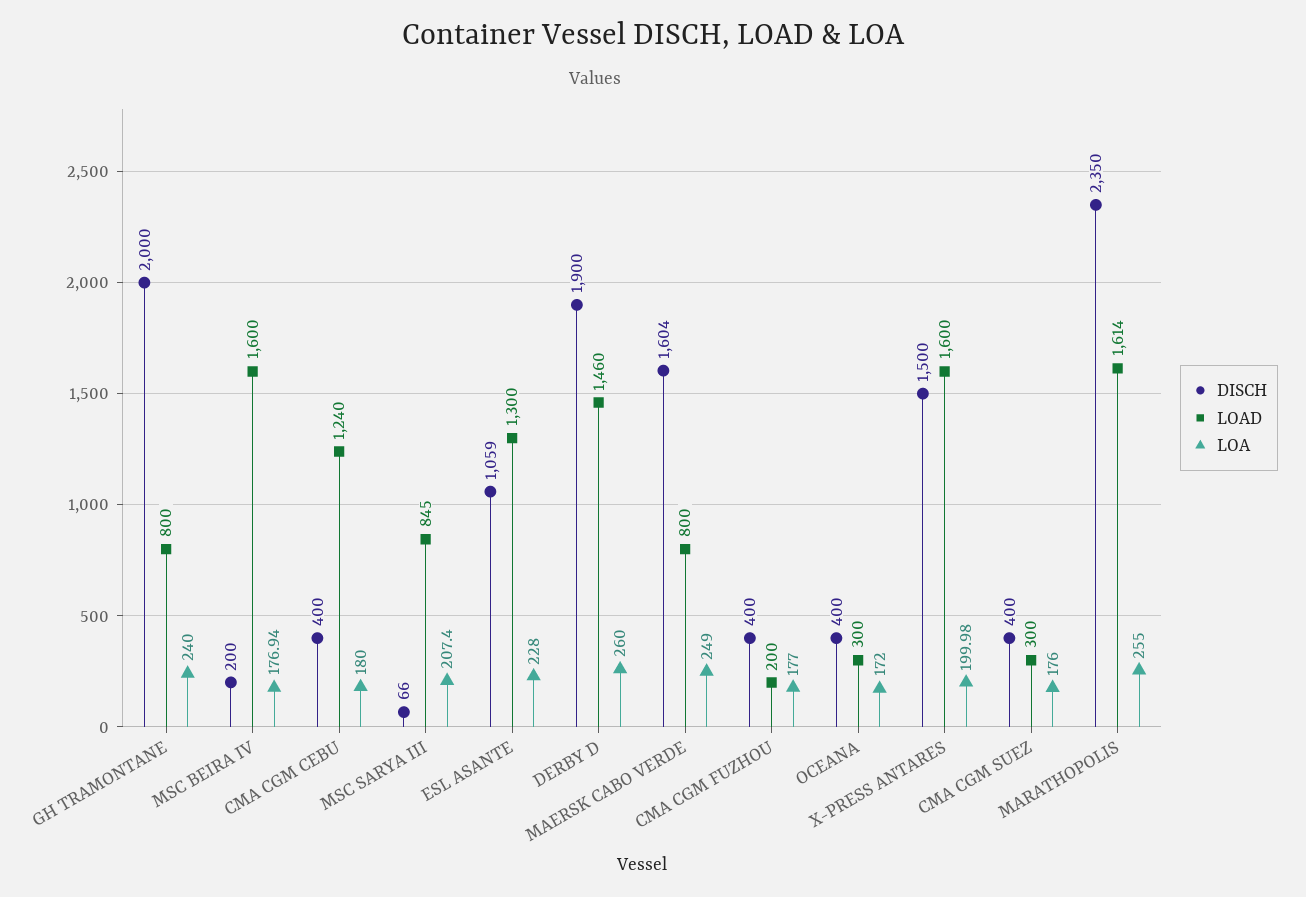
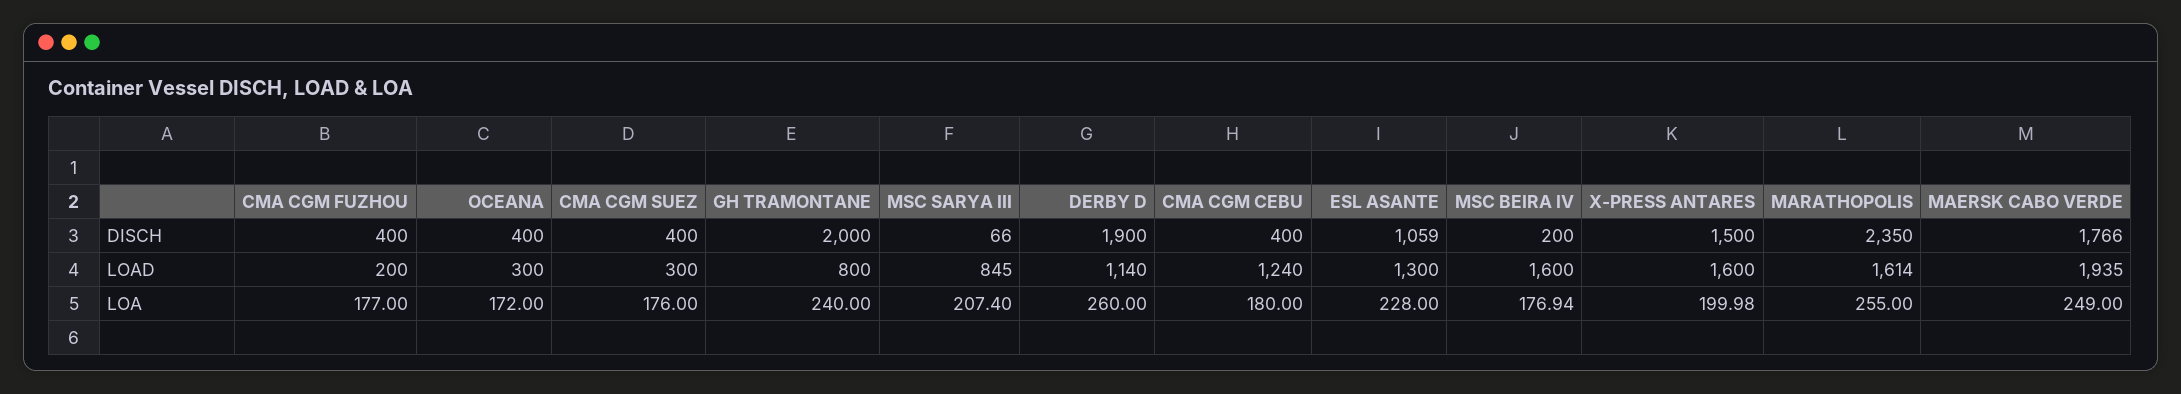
LOAD, DERBY D: 1460 -> 1140
DISCH, MAERSK CABO VERDE: 1604 -> 1766
LOAD, MAERSK CABO VERDE: 800 -> 1935

